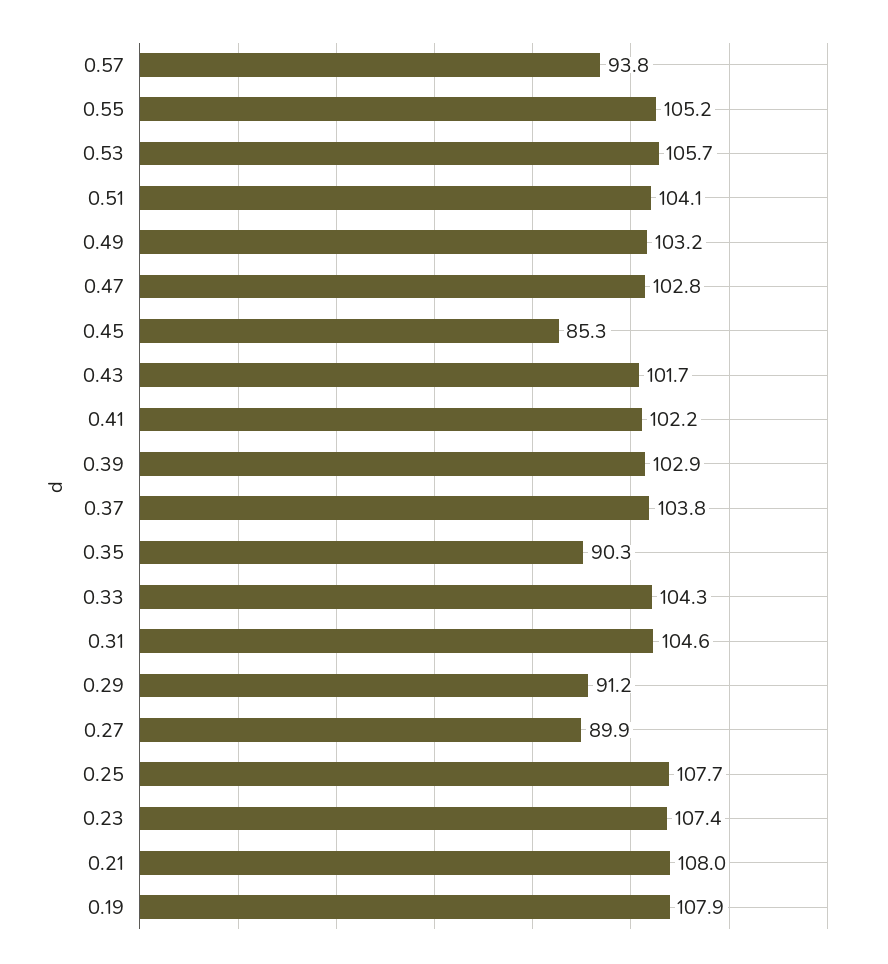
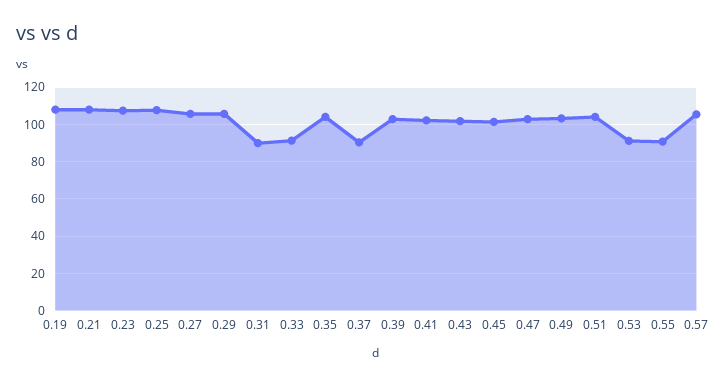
0.57: 93.8 -> 105
0.55: 105.2 -> 90
0.53: 105.7 -> 90
0.45: 85.3 -> 100
0.37: 103.8 -> 90
0.35: 90.3 -> 105
0.33: 104.3 -> 90
0.31: 104.6 -> 90
0.29: 91.2 -> 105
0.27: 89.9 -> 105

